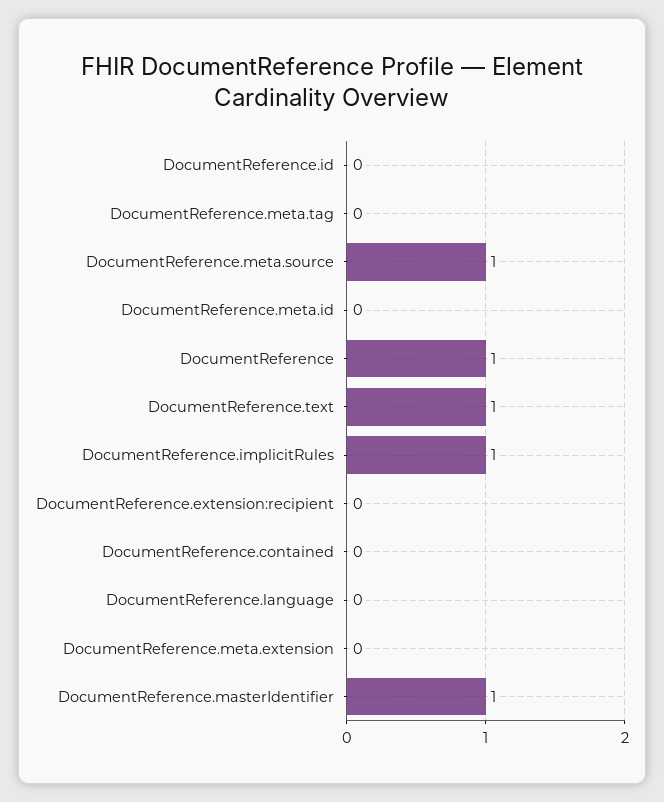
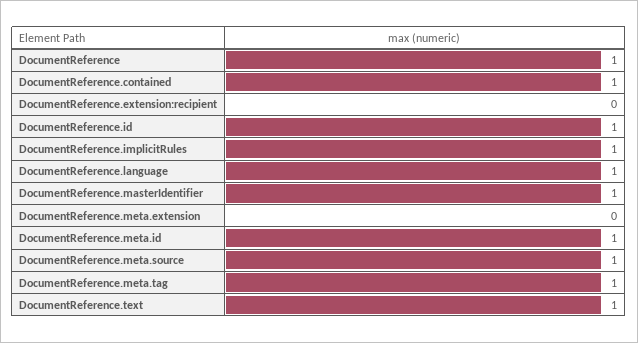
DocumentReference.id: 0 -> 1
DocumentReference.meta.tag: 0 -> 1
DocumentReference.meta.id: 0 -> 1
DocumentReference.contained: 0 -> 1
DocumentReference.language: 0 -> 1

